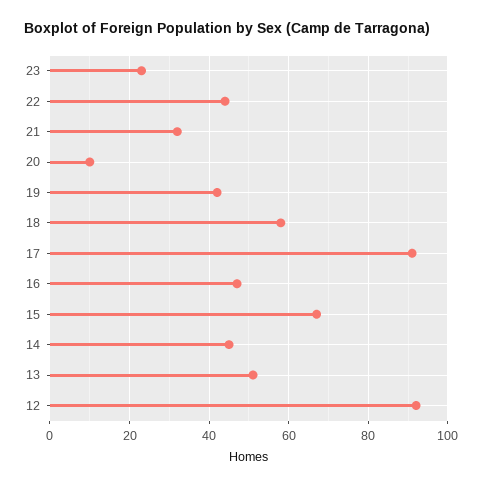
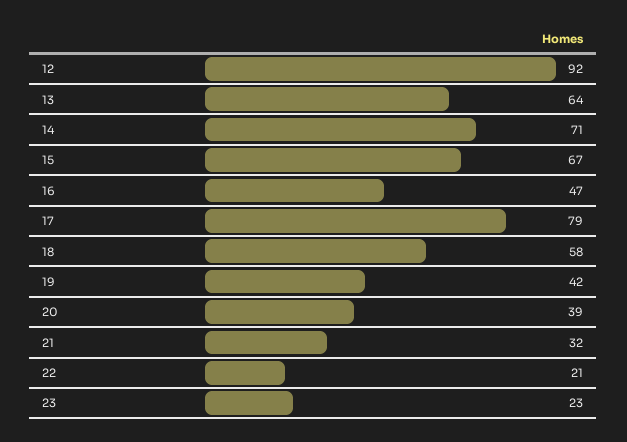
22: 45 -> 21
20: 10 -> 39
17: 90 -> 79
14: 45 -> 71
13: 50 -> 64

